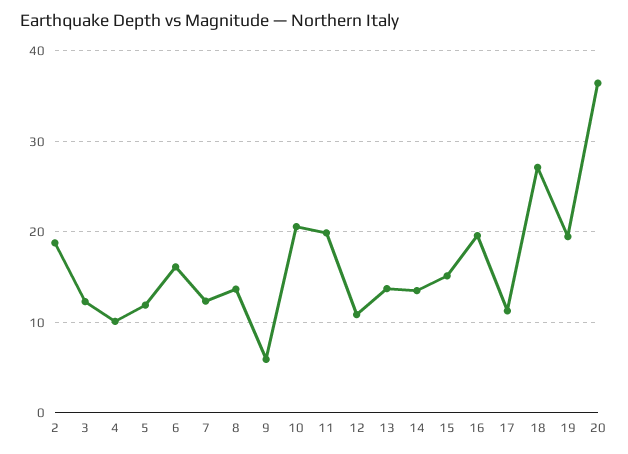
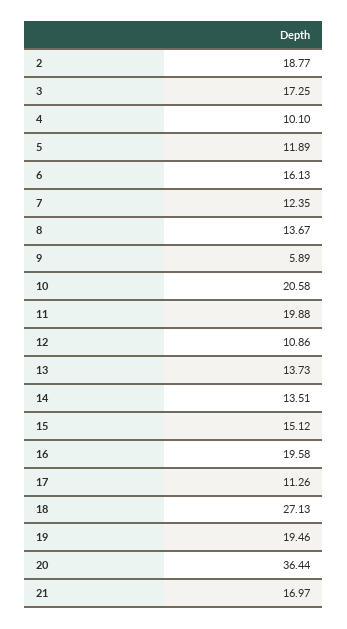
3: 12 -> 17.25
21: none -> 16.97

